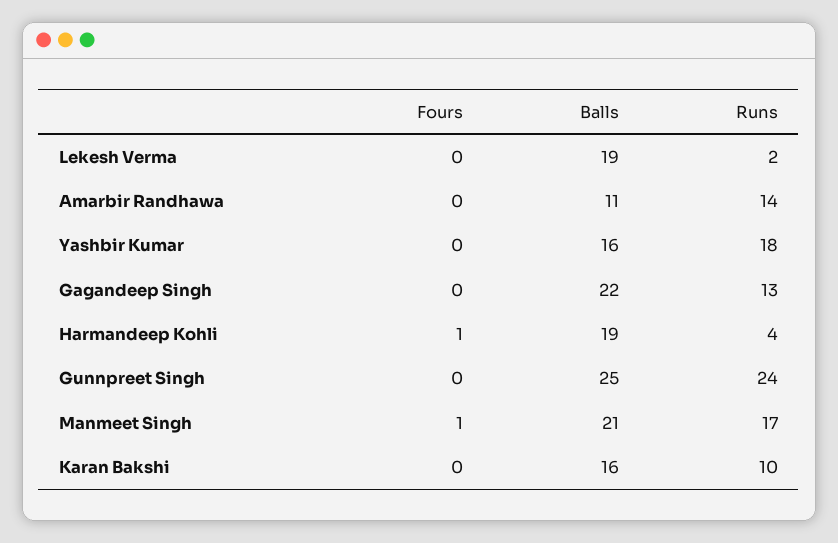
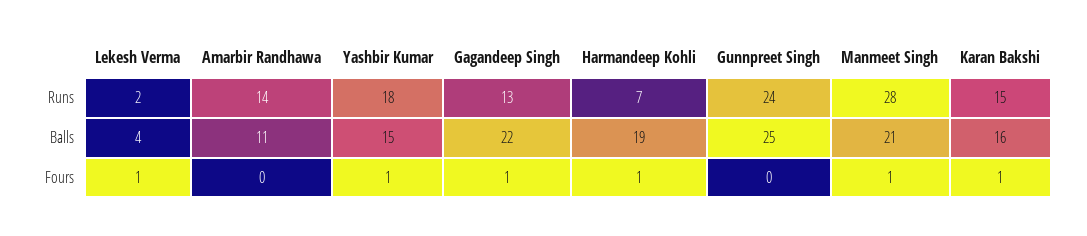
Fours, Lekesh Verma: 0 -> 1
Balls, Lekesh Verma: 19 -> 4
Fours, Yashbir Kumar: 0 -> 1
Balls, Yashbir Kumar: 16 -> 15
Fours, Gagandeep Singh: 0 -> 1
Runs, Harmandeep Kohli: 4 -> 7
Runs, Manmeet Singh: 17 -> 28
Fours, Karan Bakshi: 0 -> 1
Runs, Karan Bakshi: 10 -> 15

